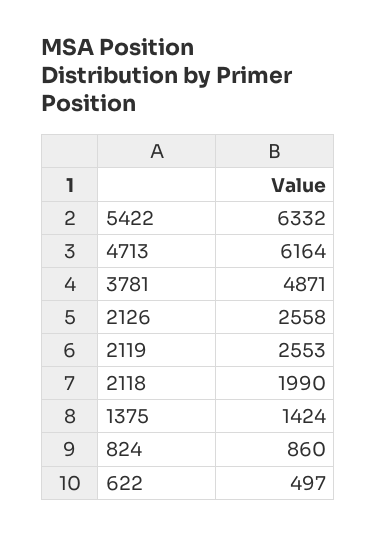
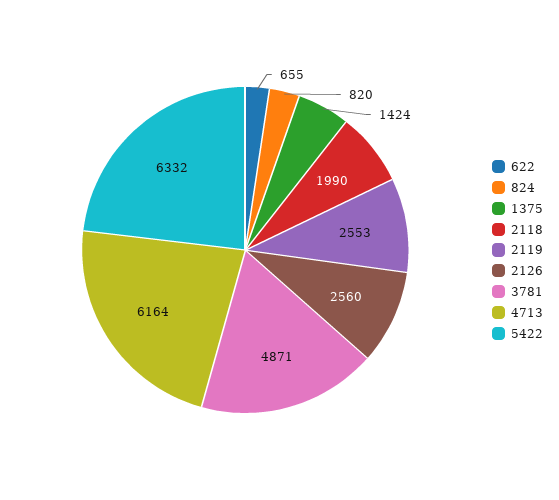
2126: 2558 -> 2560
824: 860 -> 820
622: 497 -> 655

